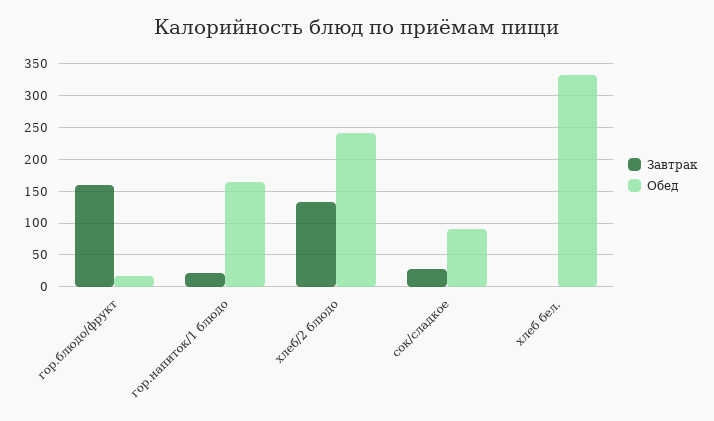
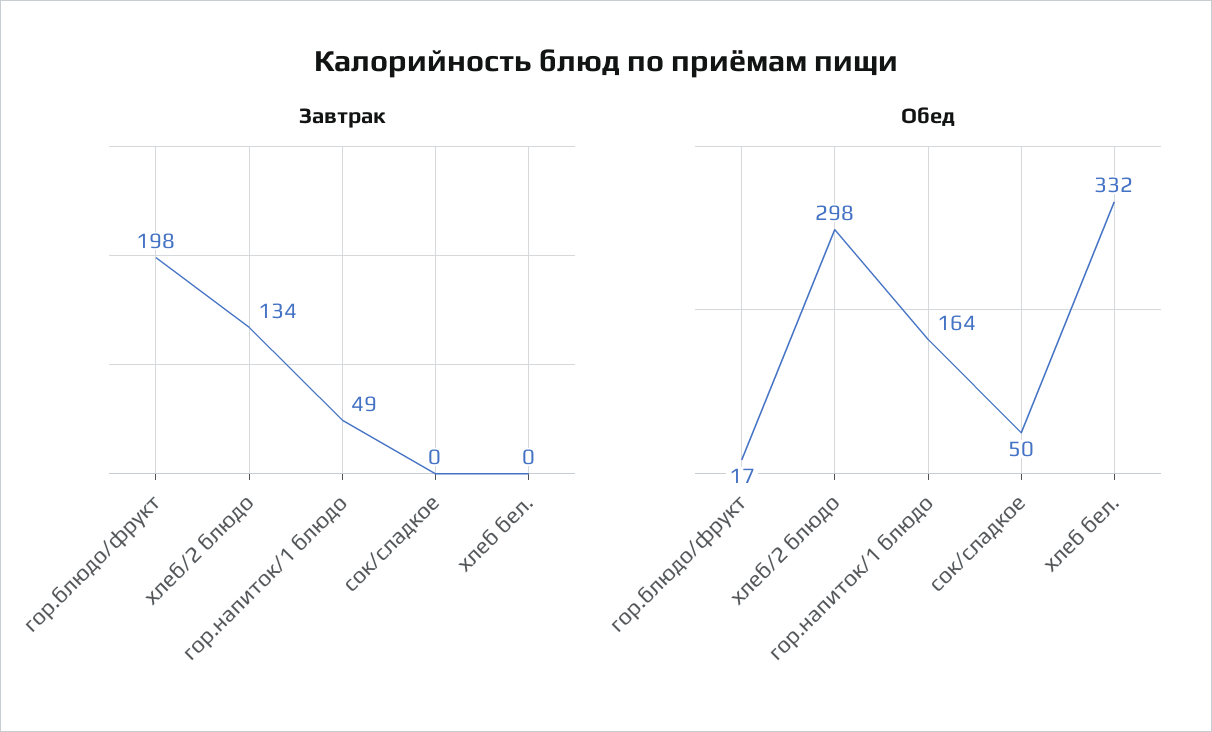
Завтрак, гор.блюдо/фрукт: 160 -> 198
Завтрак, гор.напиток/1 блюдо: 20 -> 49
Обед, хлеб/2 блюдо: 240 -> 298
Завтрак, сок/сладкое: 30 -> 0
Обед, сок/сладкое: 90 -> 50

